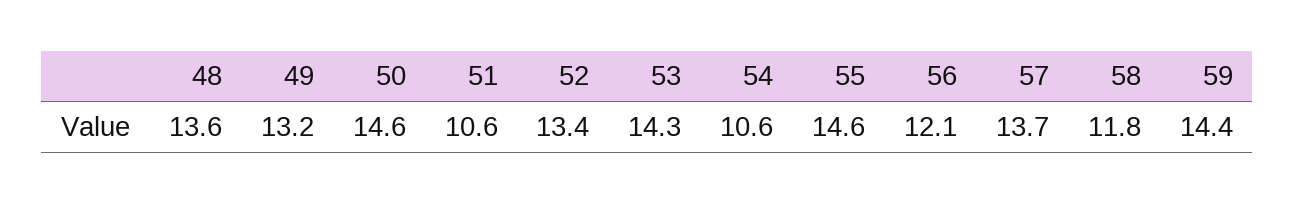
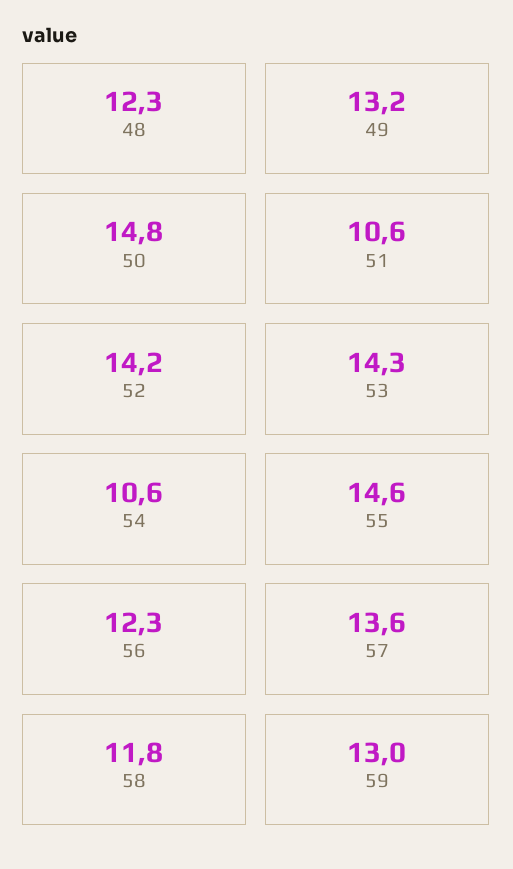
48: 13.6 -> 12.3
50: 14.6 -> 14.8
52: 13.4 -> 14.2
56: 12.1 -> 12.3
57: 13.7 -> 13.6
59: 14.4 -> 13

